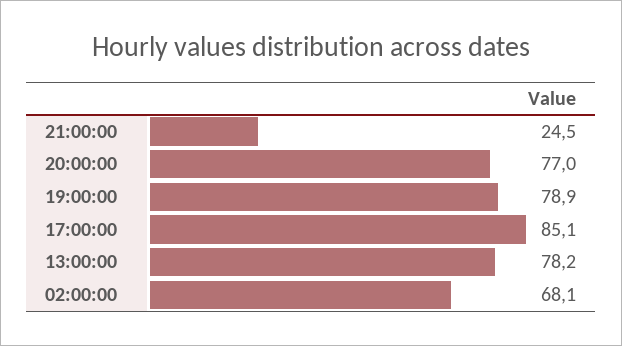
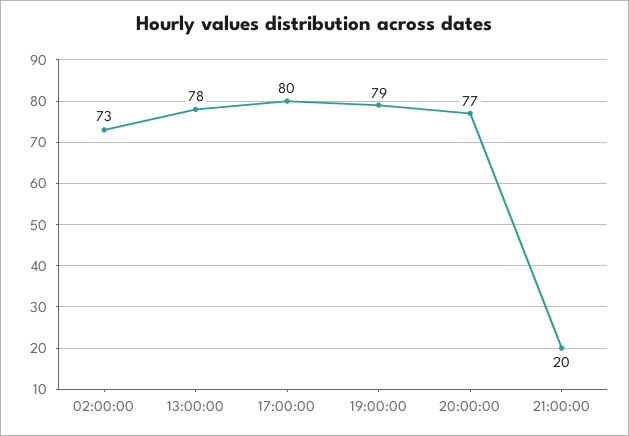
21:00:00: 24.5 -> 20
17:00:00: 85.1 -> 80
02:00:00: 68.1 -> 73

